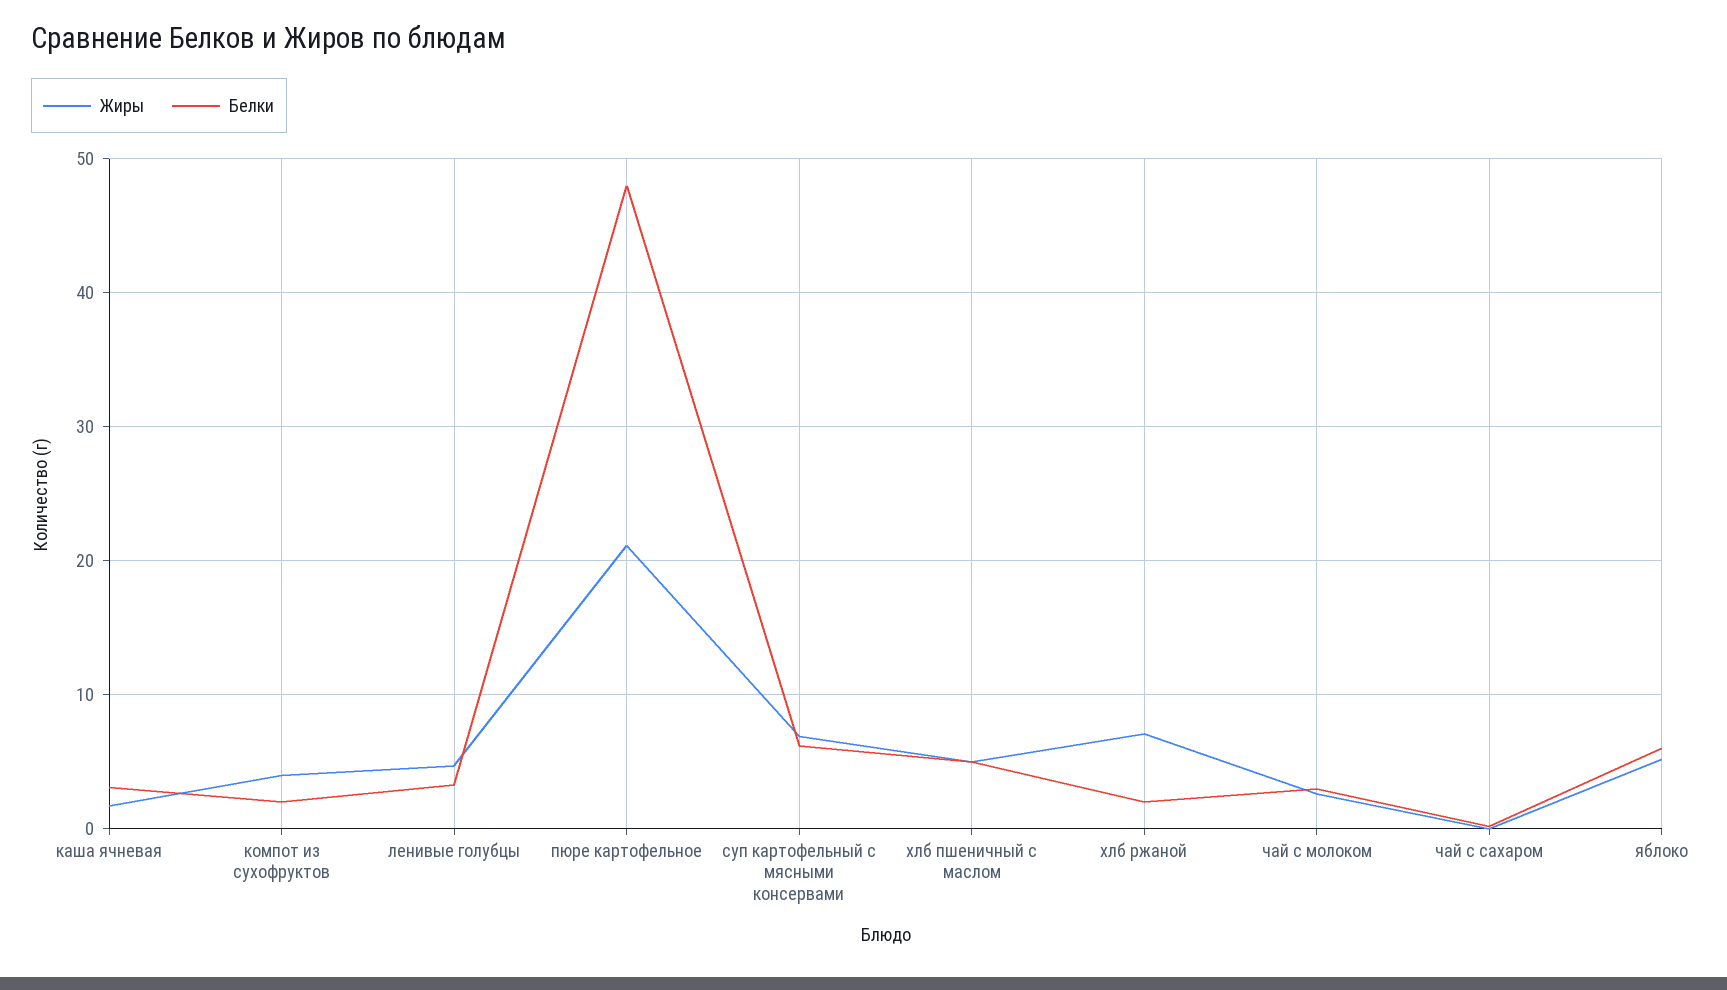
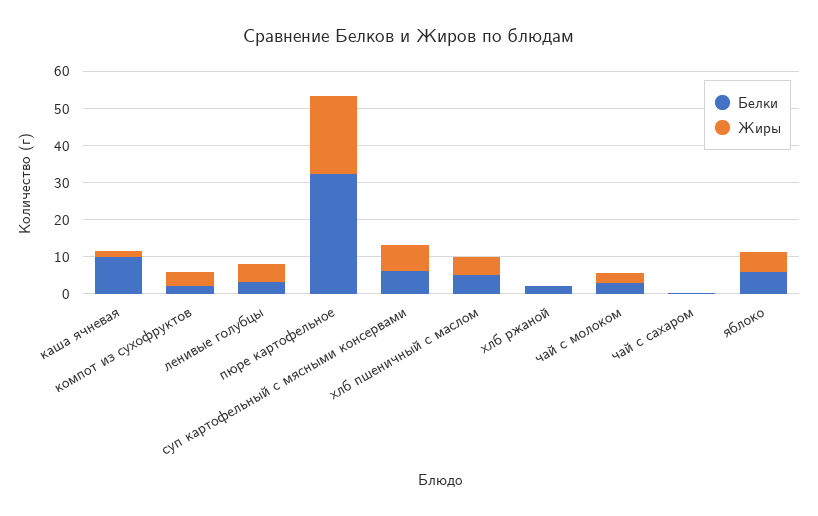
Белки, каша ячневая: 3 -> 10
Белки, пюре картофельное: 48 -> 32.5
Жиры, хлб ржаной: 7 -> 0

